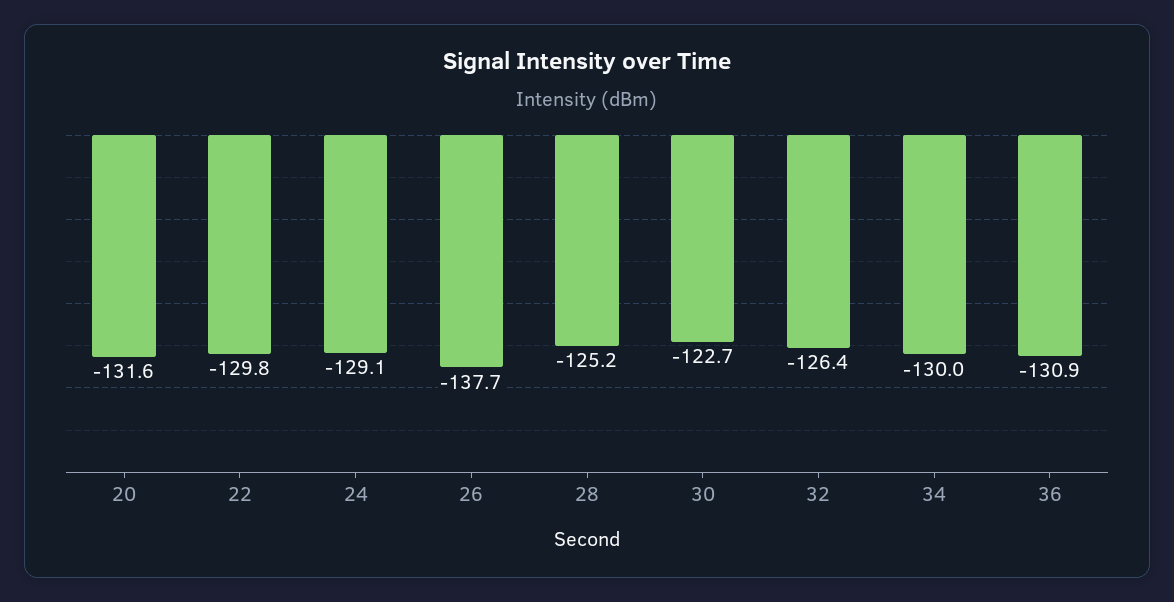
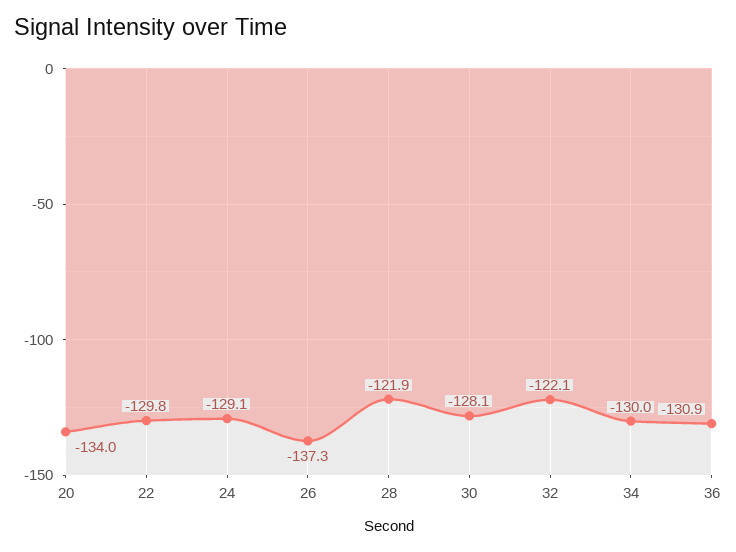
20: -131.6 -> -134
26: -137.7 -> -137.3
28: -125.2 -> -121.9
30: -122.7 -> -128.1
32: -126.4 -> -122.1

